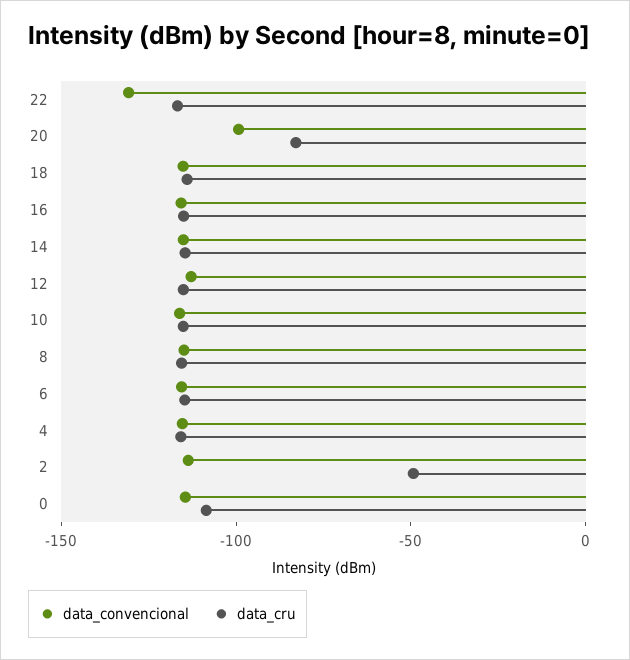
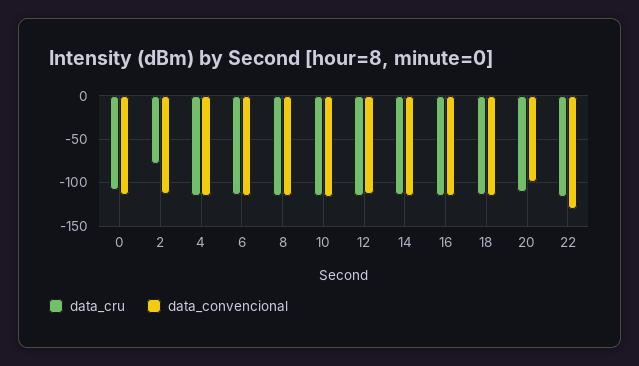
data_cru, 20: -80 -> -110
data_cru, 2: -50 -> -80

